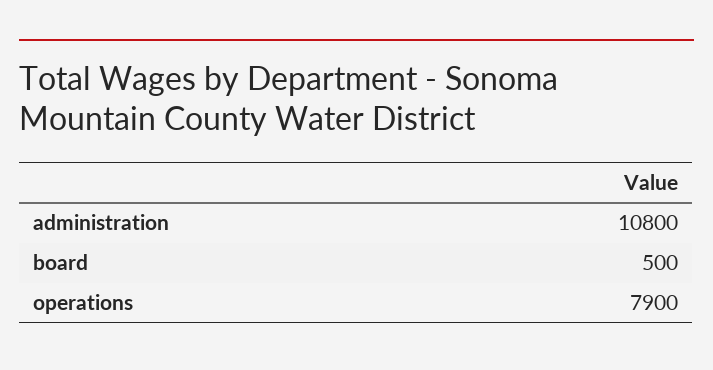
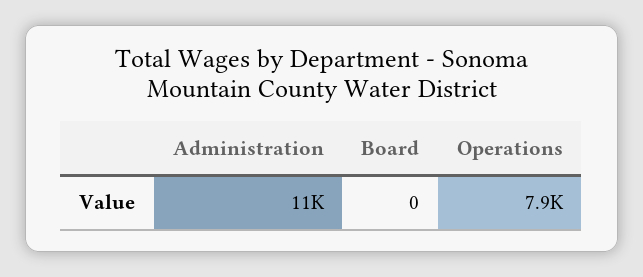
board: 500 -> 0

